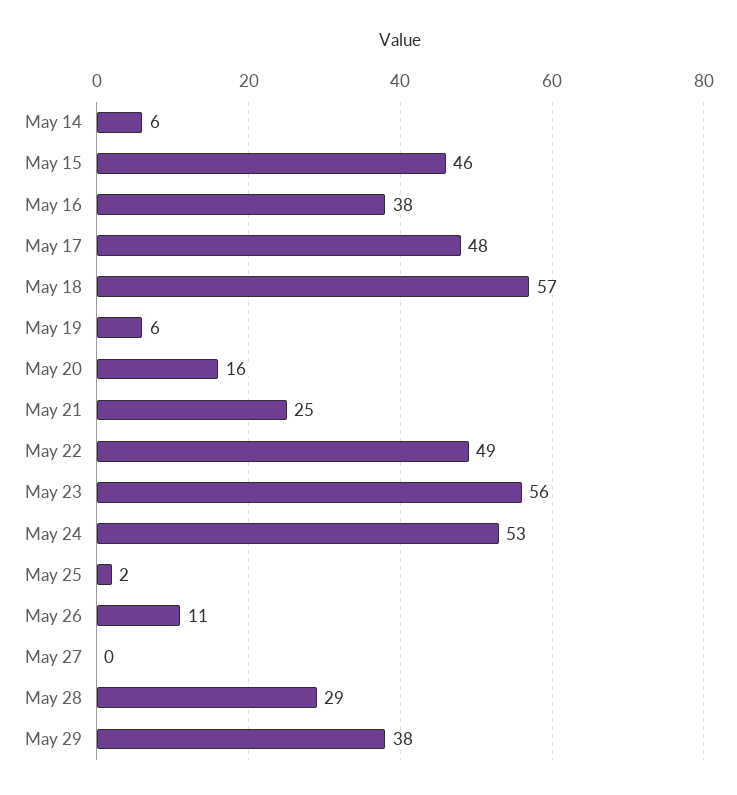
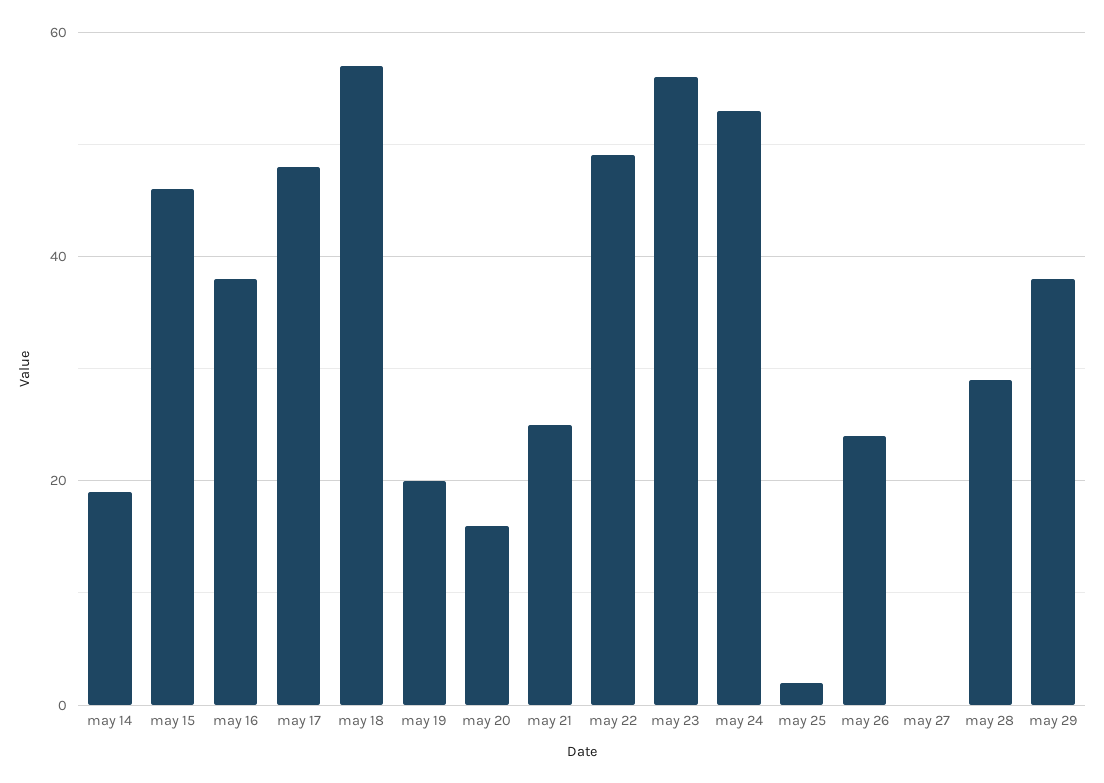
May 14: 6 -> 20
May 19: 6 -> 20
May 26: 11 -> 25

